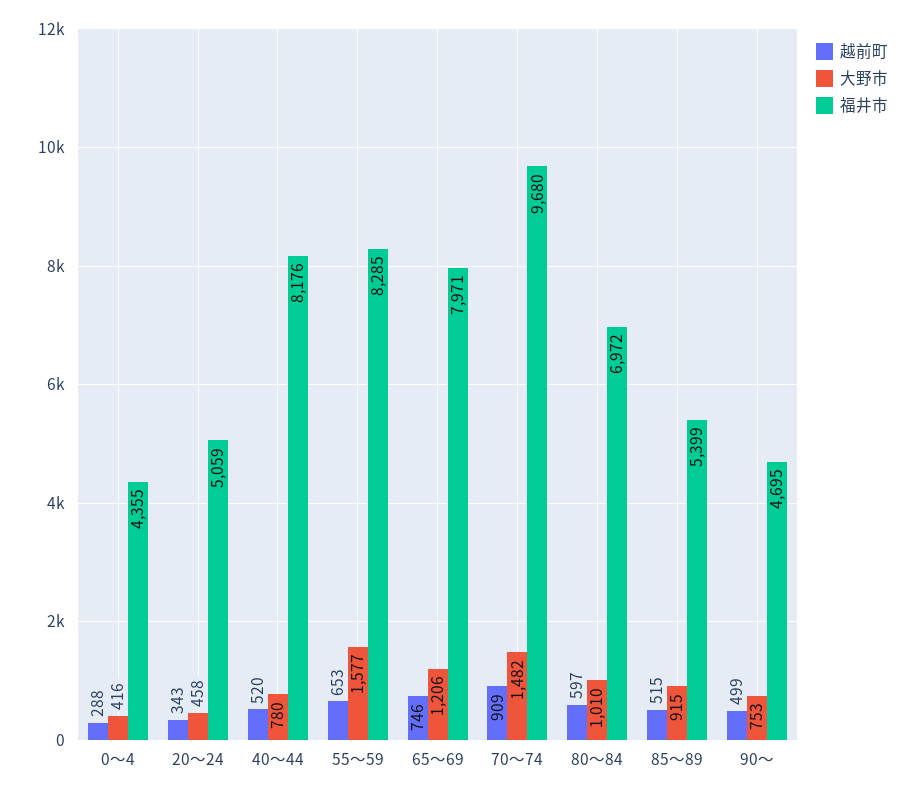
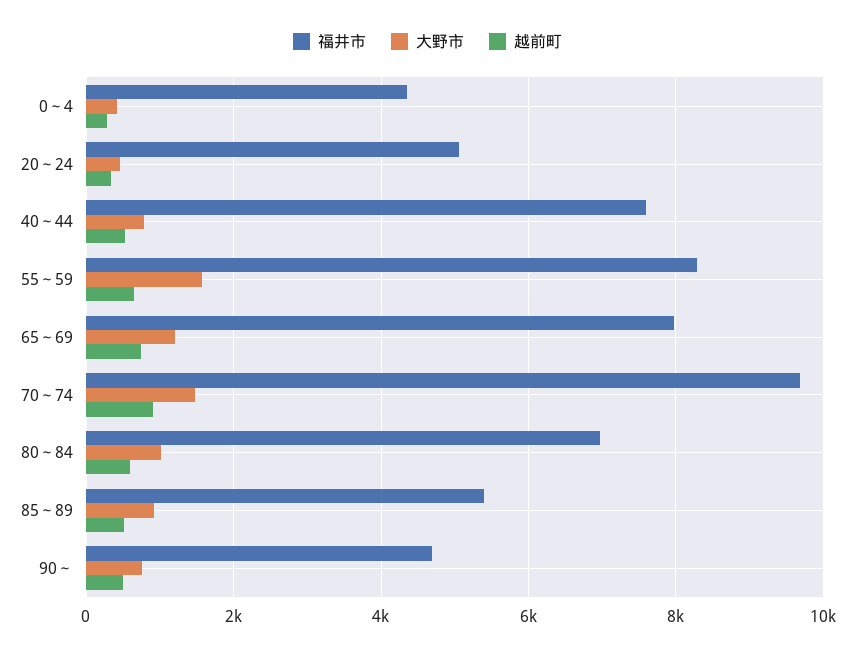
福井市, 40～44: 8176 -> 7600

